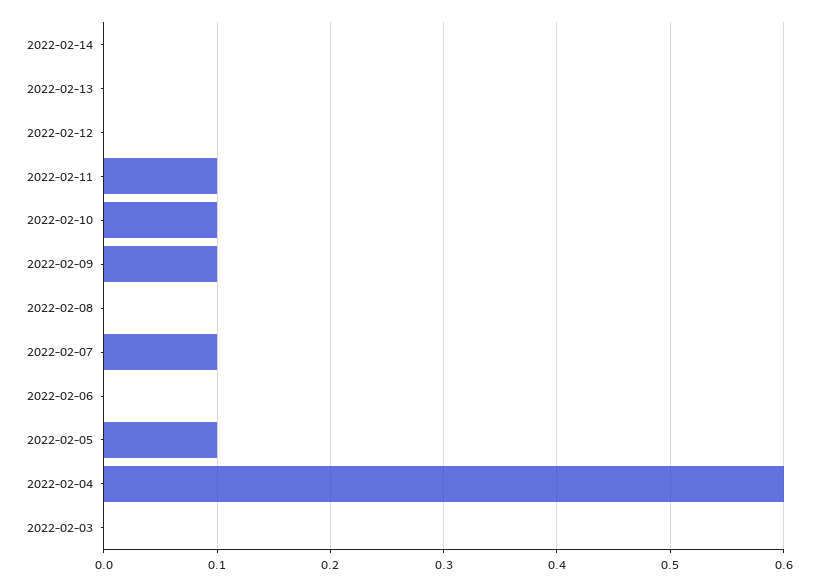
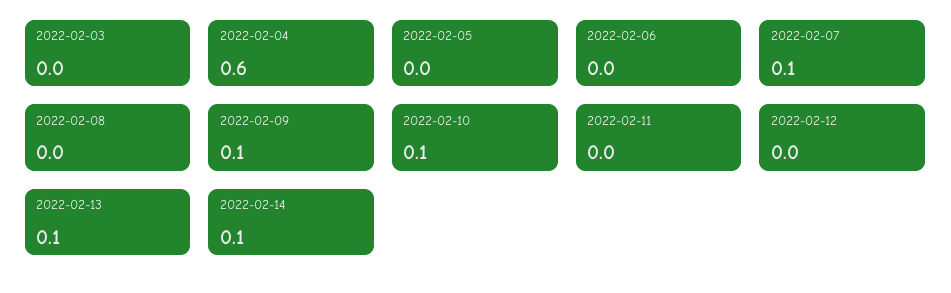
2022-02-14: 0 -> 0.1
2022-02-13: 0 -> 0.1
2022-02-11: 0.1 -> 0
2022-02-05: 0.1 -> 0

